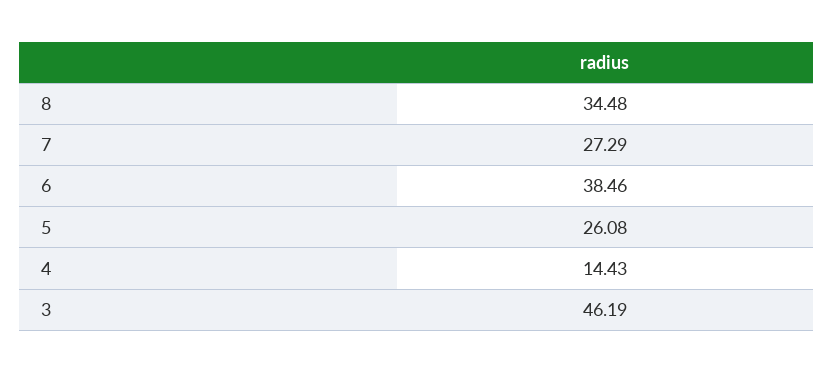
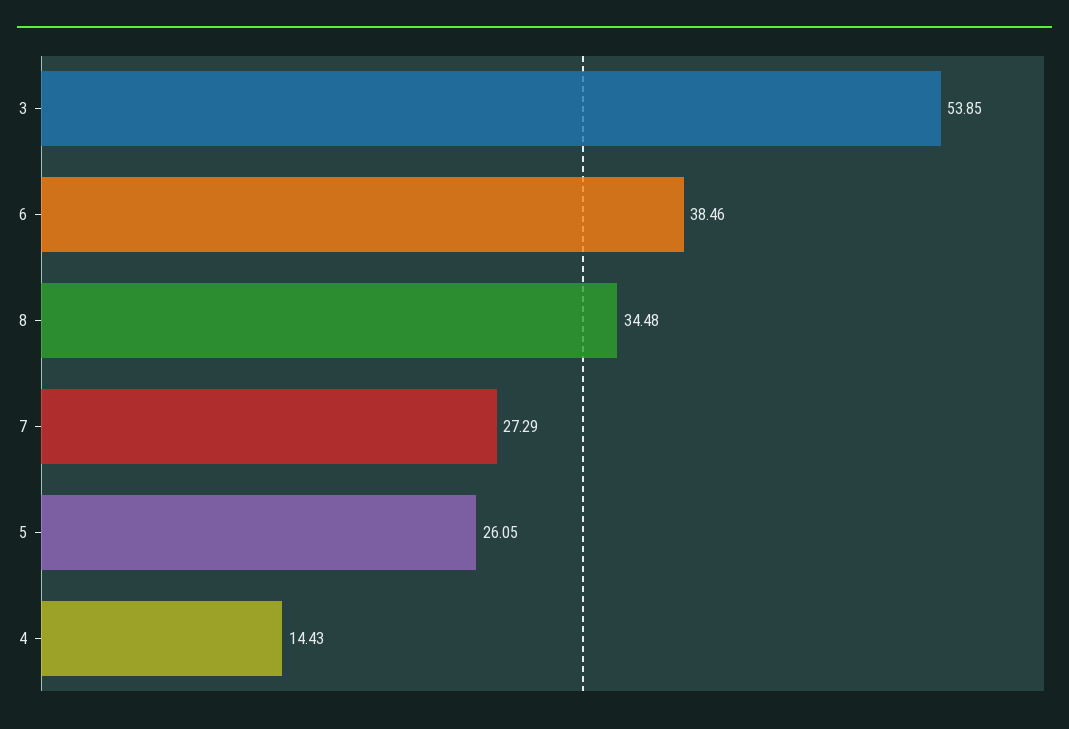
5: 26.08 -> 26.05
3: 46.19 -> 53.85

